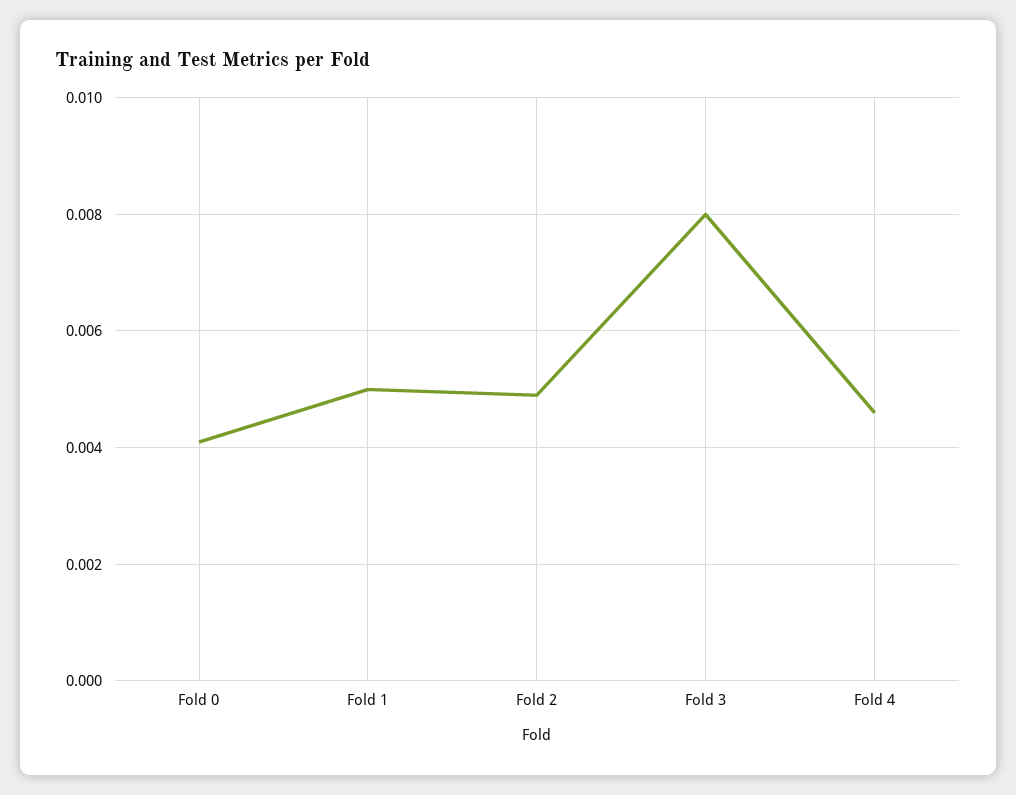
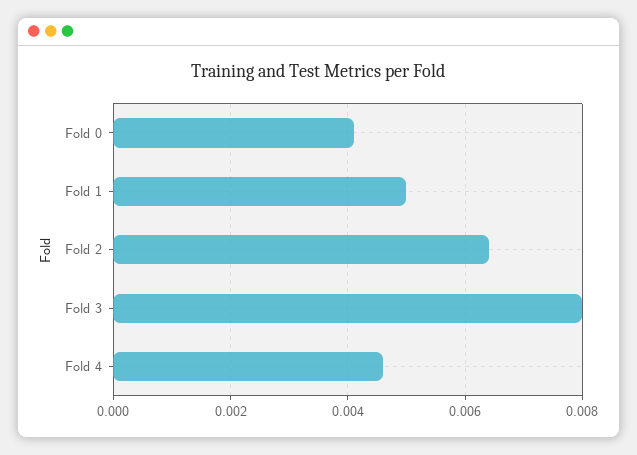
Fold 2: 0.005 -> 0.0065

